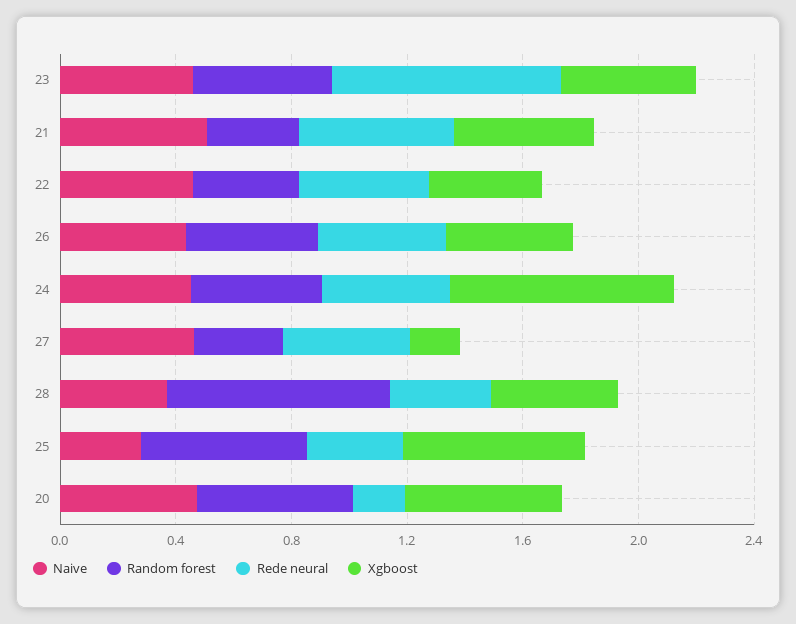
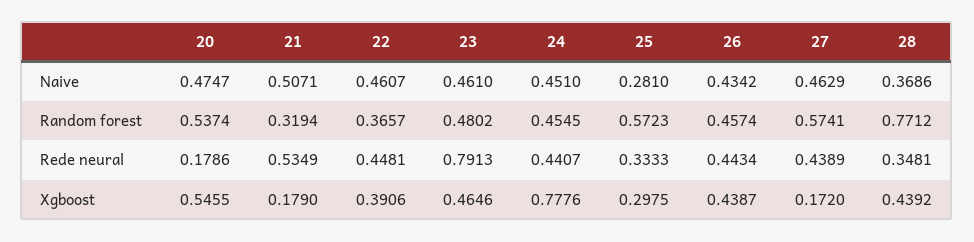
Xgboost, 21: 0.5 -> 0.179
Random forest, 27: 0.3 -> 0.5741
Xgboost, 25: 0.6 -> 0.2975

